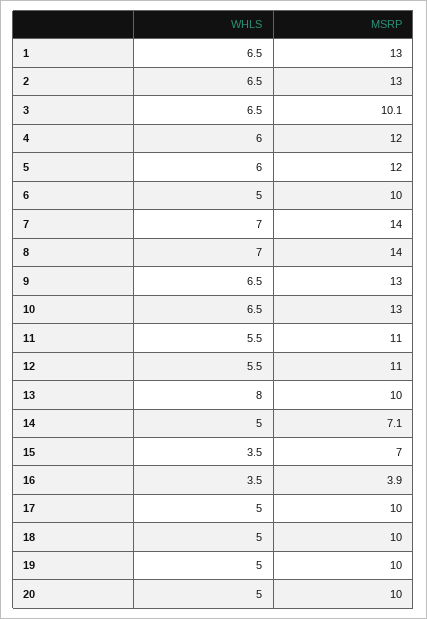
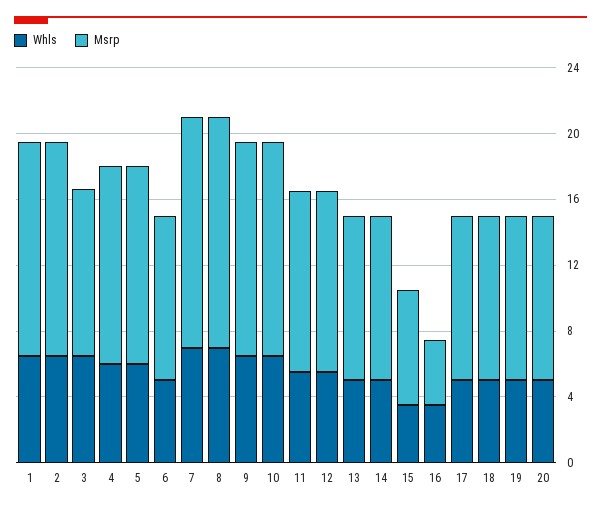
WHLS, 13: 8 -> 5
MSRP, 14: 7.1 -> 10

